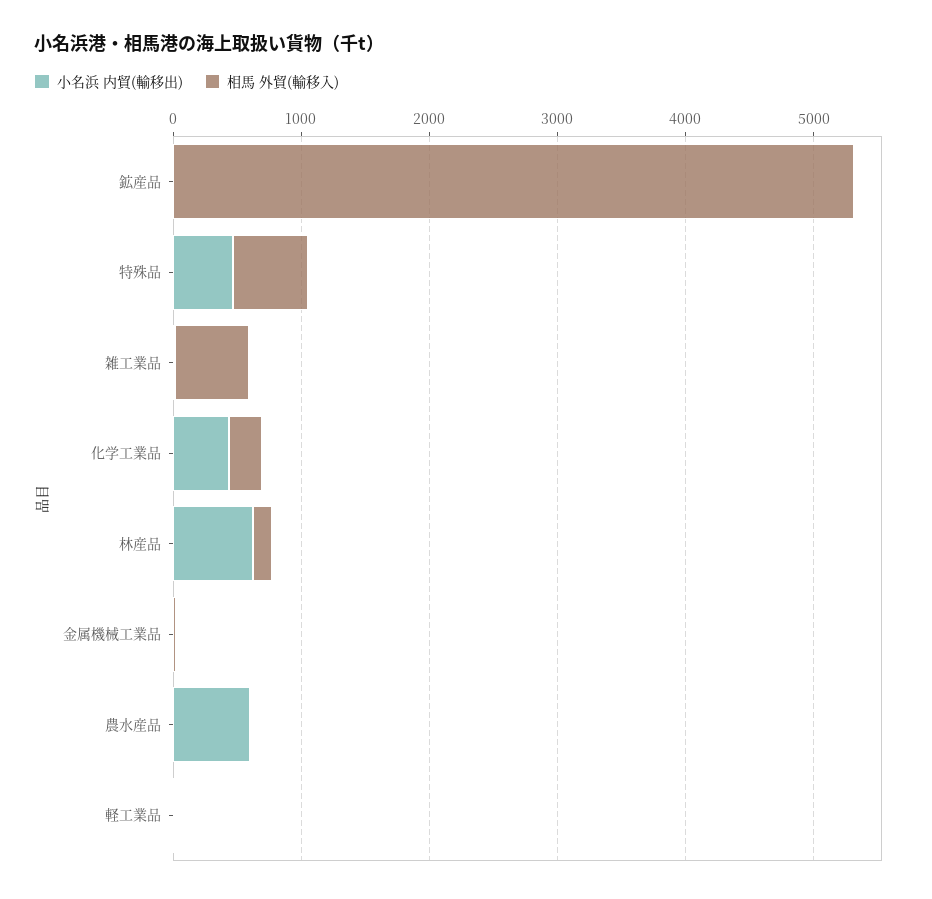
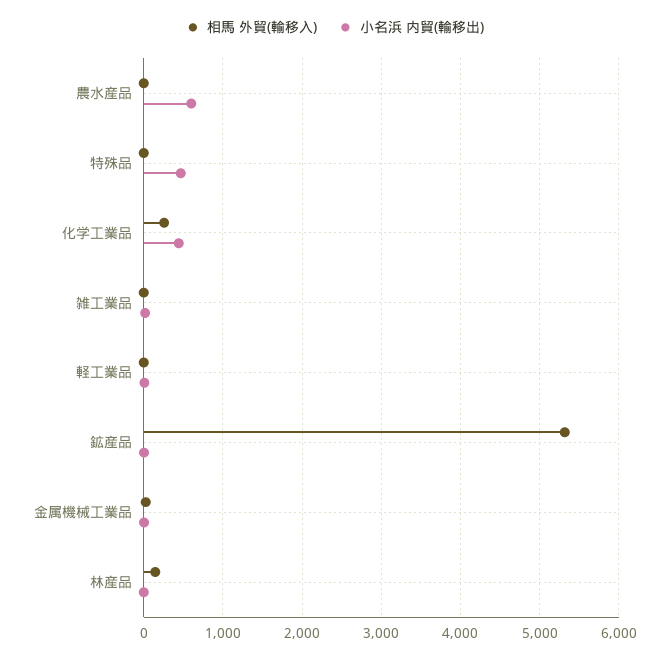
相馬 外貿(輸移入), 特殊品: 600 -> 0
相馬 外貿(輸移入), 雑工業品: 600 -> 0
小名浜 内貿(輸移出), 林産品: 600 -> 0

